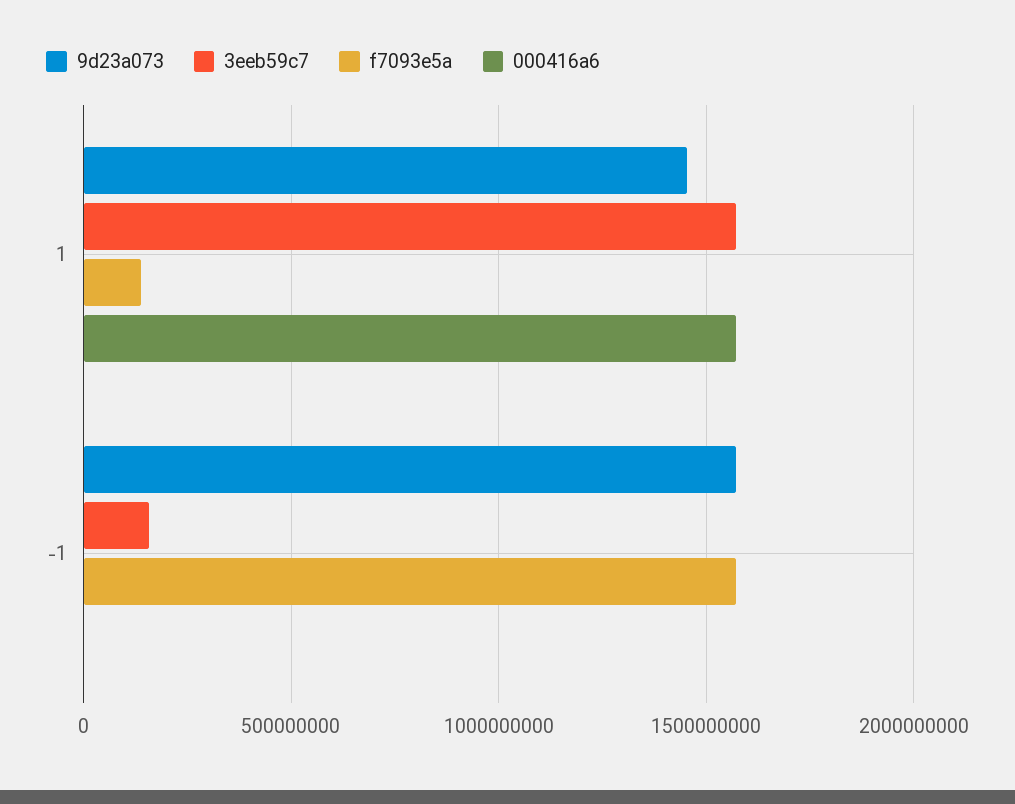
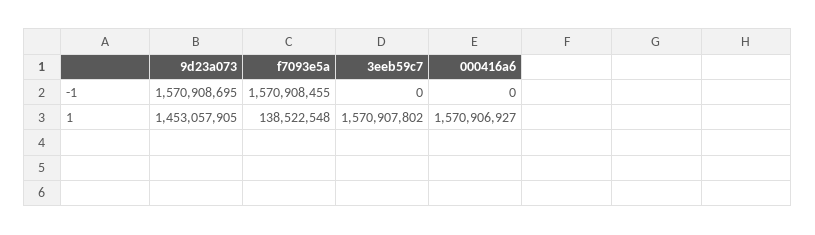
3eeb59c7, -1: 150000000 -> 0

